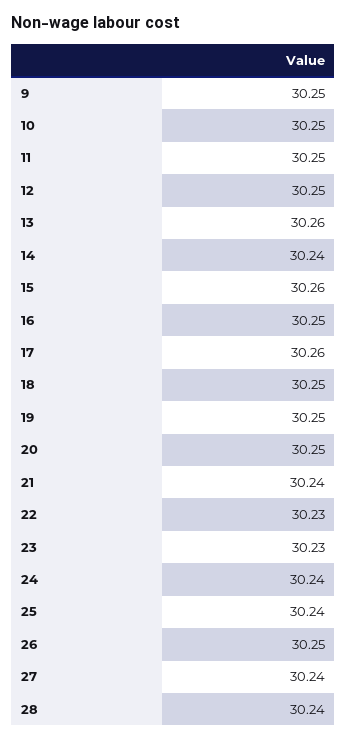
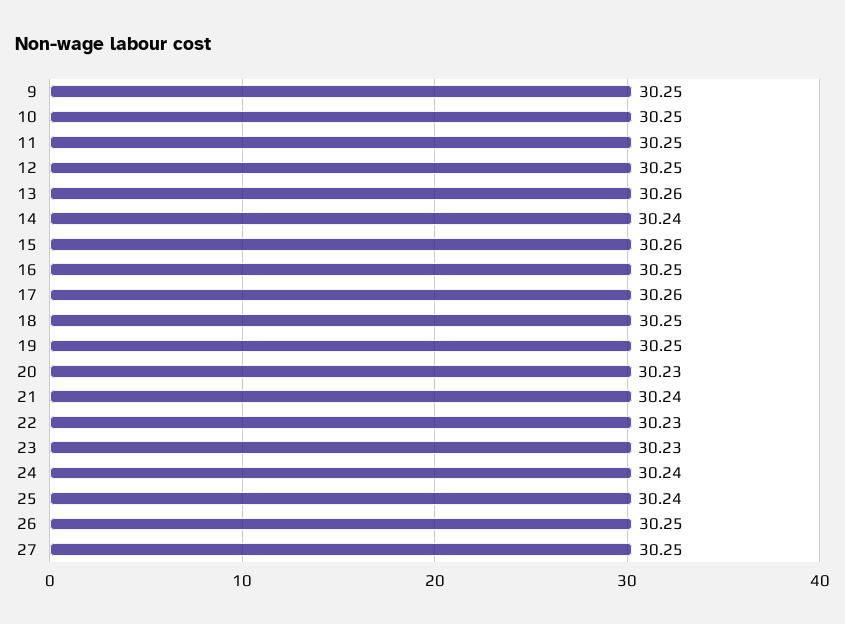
20: 30.25 -> 30.23
27: 30.24 -> 30.25
28: 30.24 -> none

